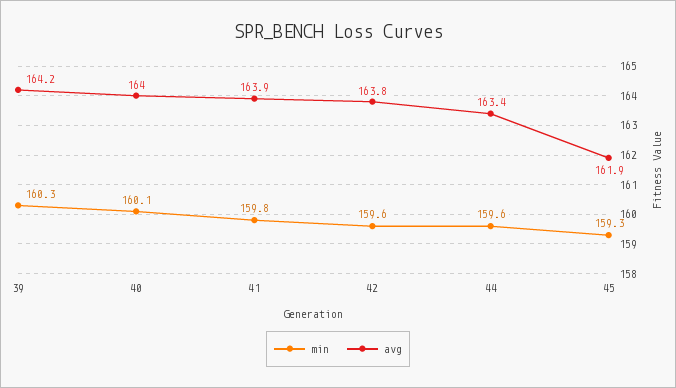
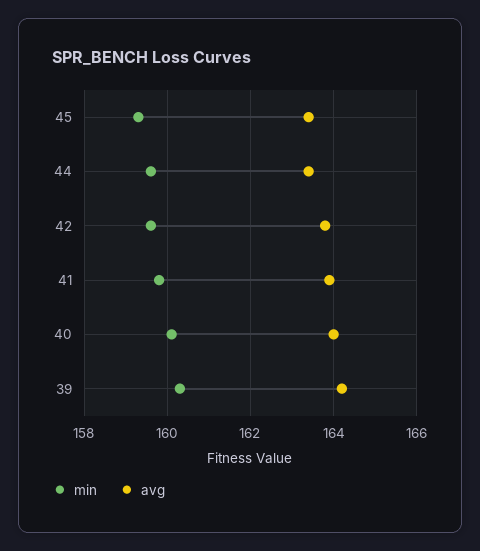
avg, 45: 161.9 -> 163.5

